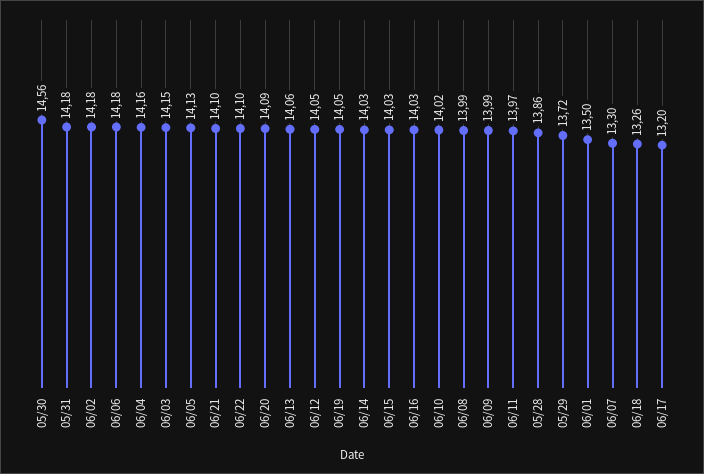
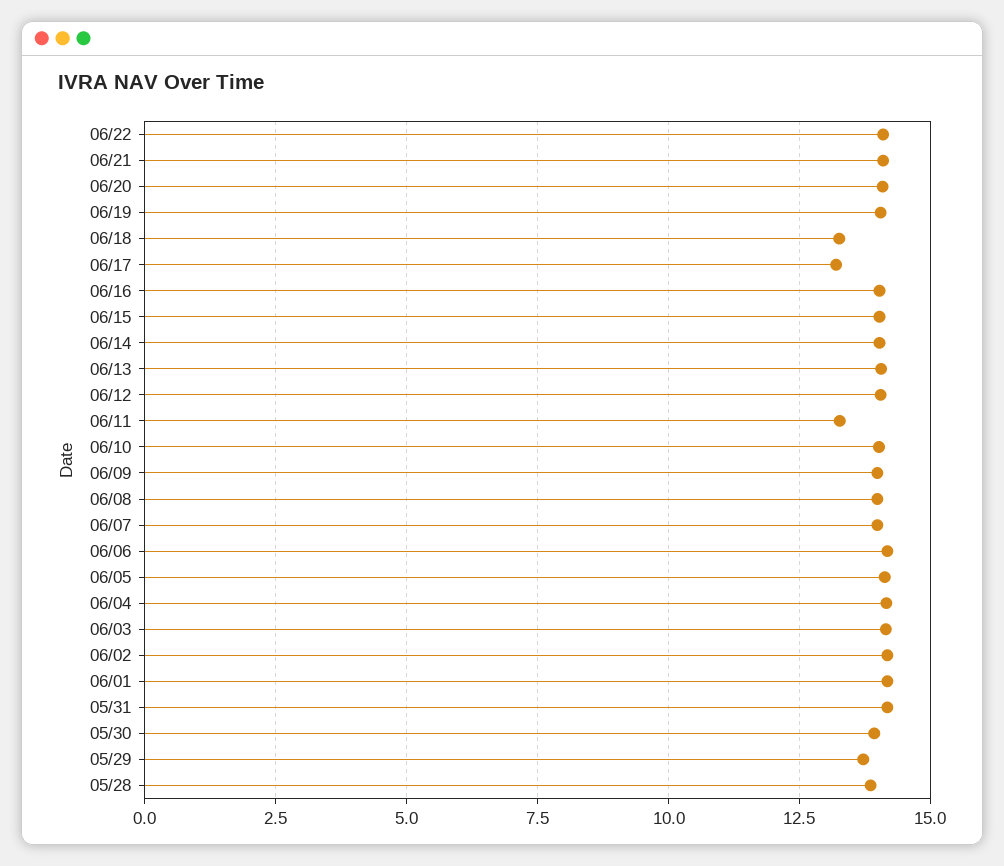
05/30: 14.56 -> 14
06/11: 13.97 -> 13.25
06/01: 13.5 -> 14.25
06/07: 13.3 -> 14

